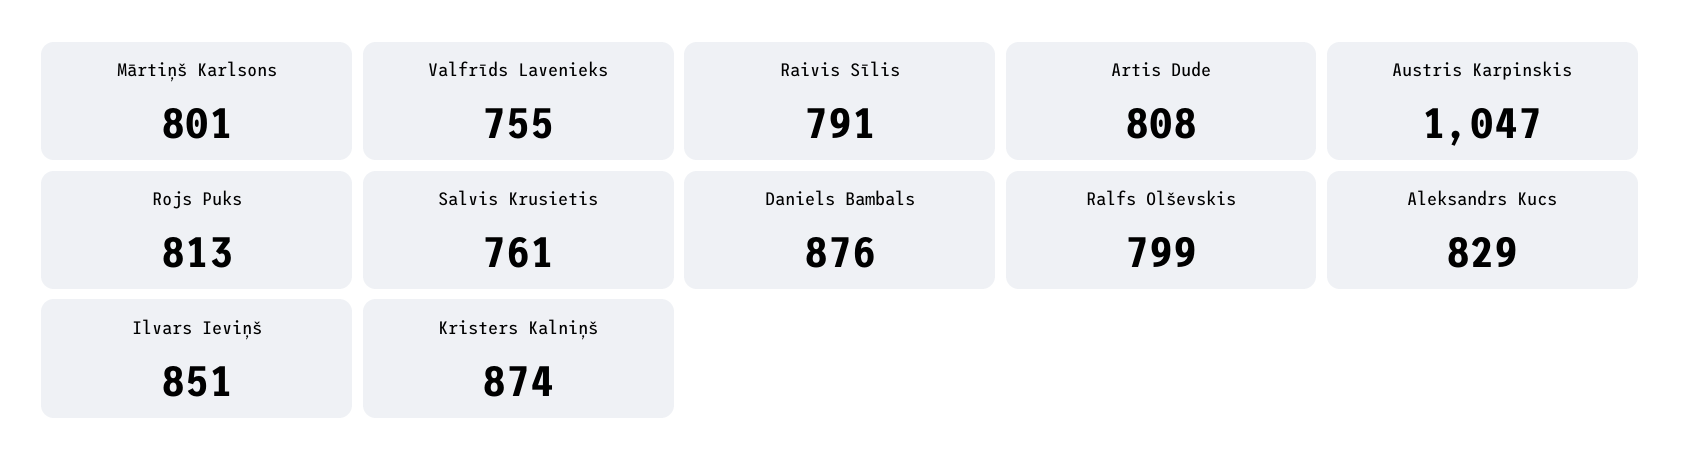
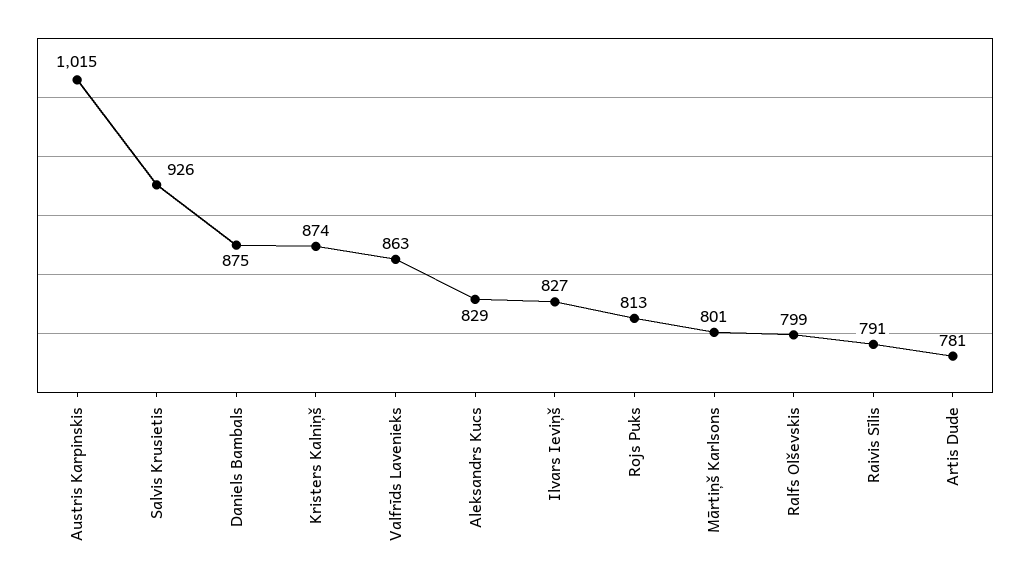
Valfrīds Lavenieks: 755 -> 863
Artis Dude: 808 -> 781
Austris Karpinskis: 1047 -> 1015
Salvis Krusietis: 761 -> 926
Daniels Bambals: 876 -> 875
Ilvars Ieviņš: 851 -> 827

